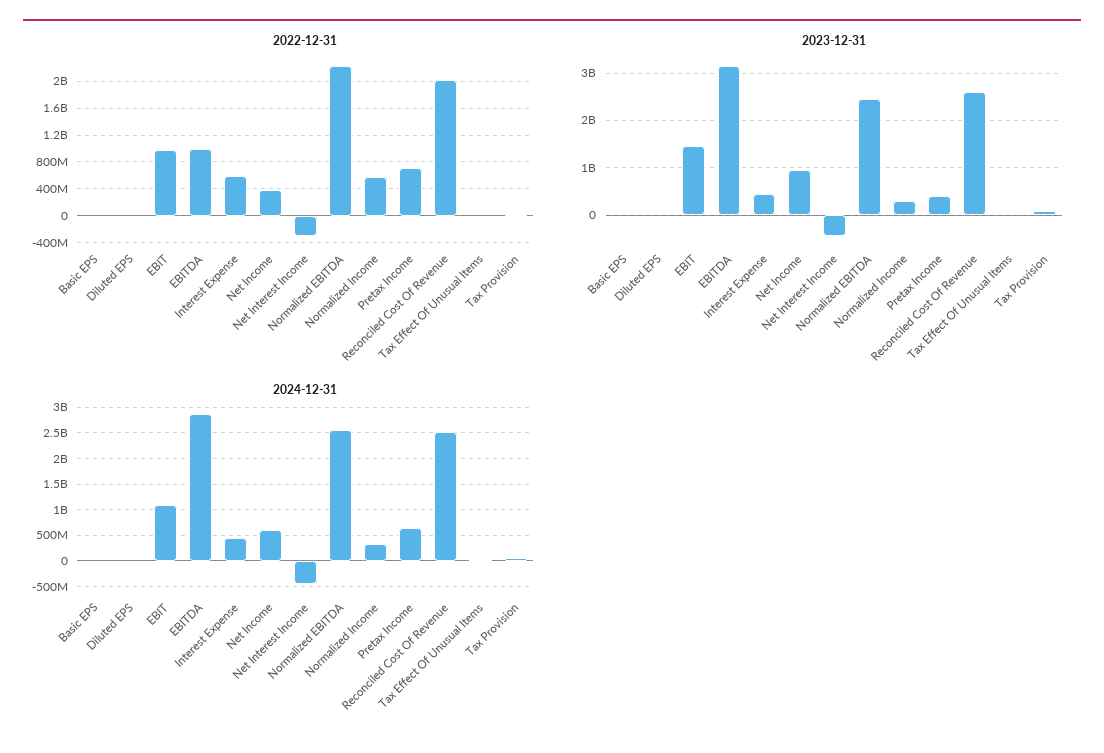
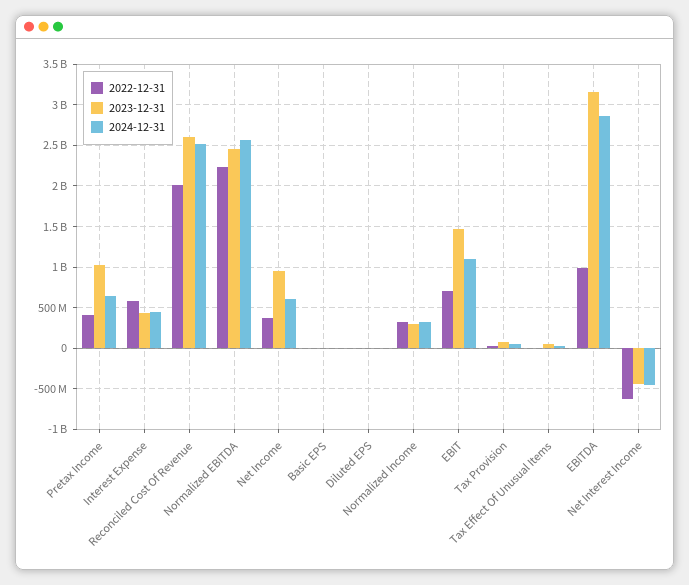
2022-12-31, EBIT: 1000000000 -> 700000000
2022-12-31, Net Interest Income: -300000000 -> -600000000
2022-12-31, Normalized Income: 600000000 -> 300000000
2022-12-31, Pretax Income: 700000000 -> 400000000
2023-12-31, Pretax Income: 400000000 -> 1000000000

